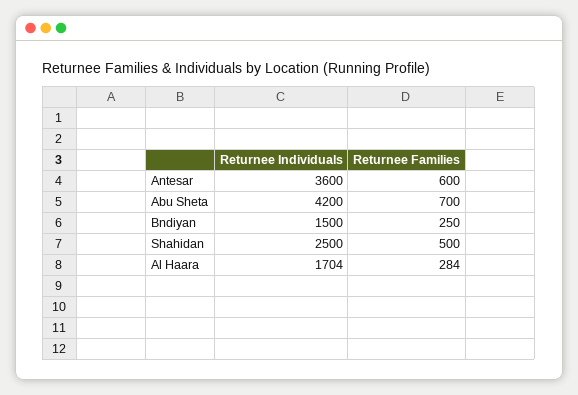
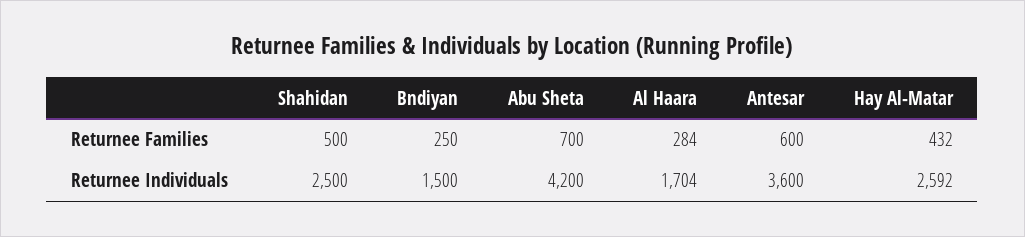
Returnee Families, Hay Al-Matar: none -> 432
Returnee Individuals, Hay Al-Matar: none -> 2592

